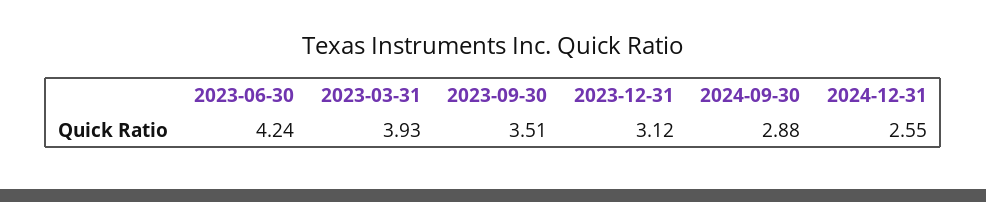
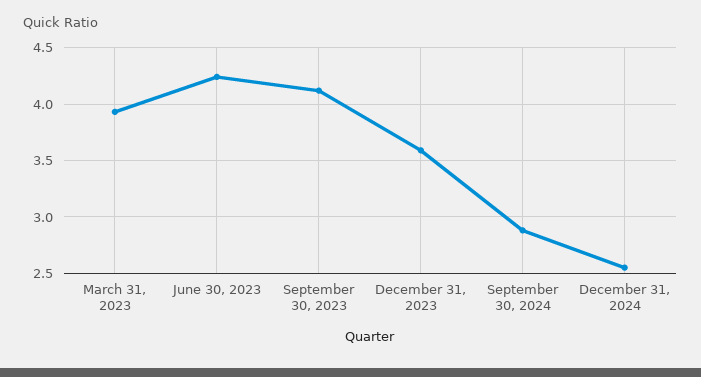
2023-09-30: 3.51 -> 4.1
2023-12-31: 3.12 -> 3.6

